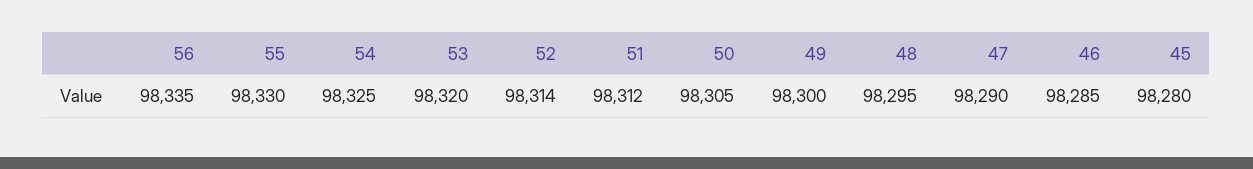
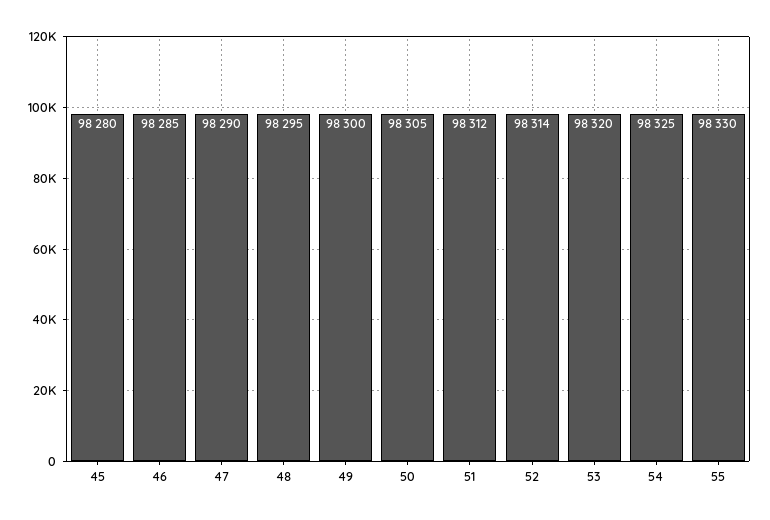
56: 98335 -> none

